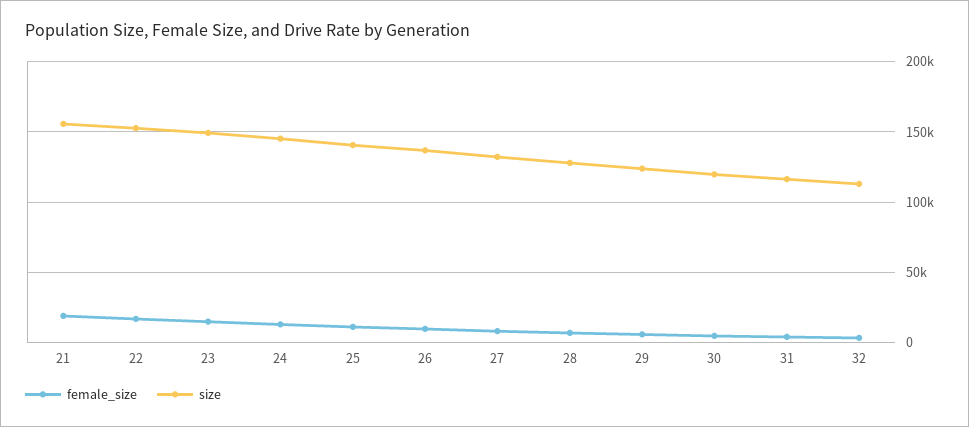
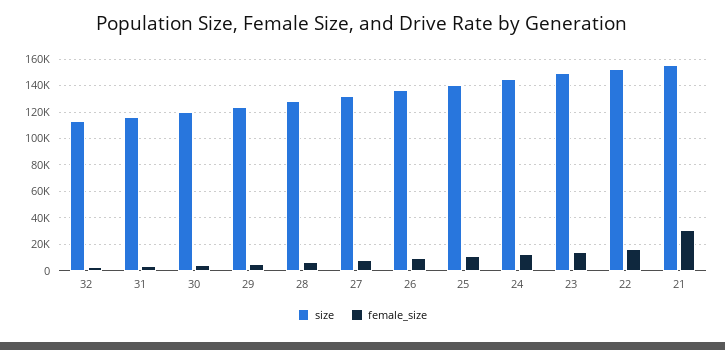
female_size, 21: 20000 -> 30000

